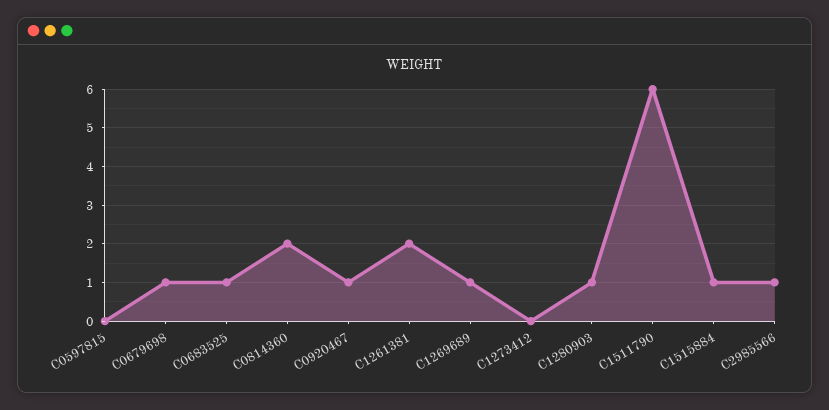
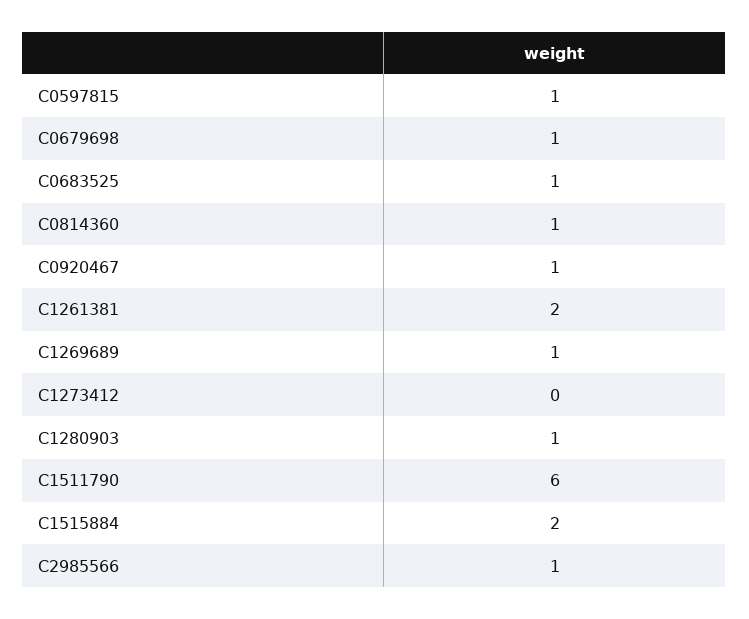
C0597815: 0 -> 1
C0814360: 2 -> 1
C1515884: 1 -> 2

